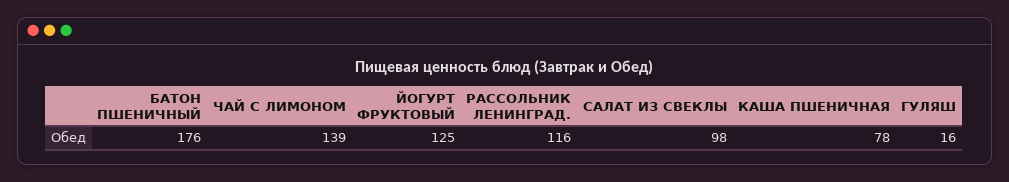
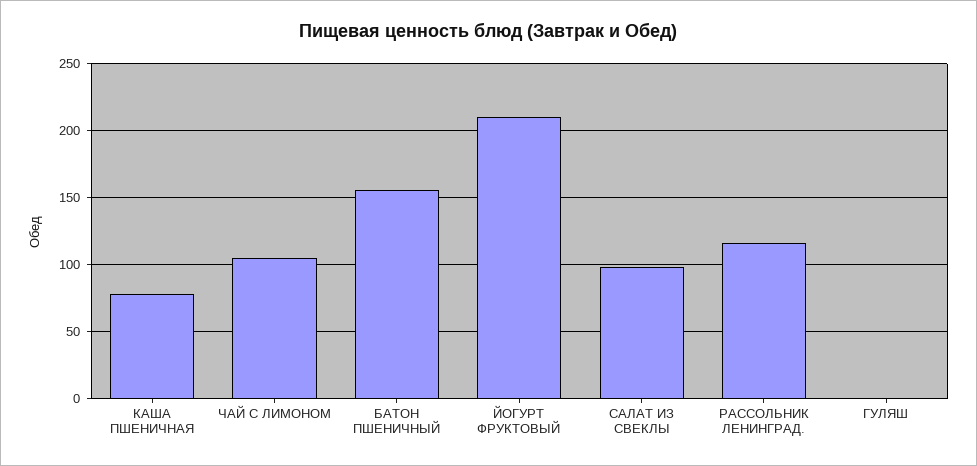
БАТОН ПШЕНИЧНЫЙ: 176 -> 155
ЧАЙ С ЛИМОНОМ: 139 -> 105
ЙОГУРТ ФРУКТОВЫЙ: 125 -> 210
ГУЛЯШ: 16 -> 0

